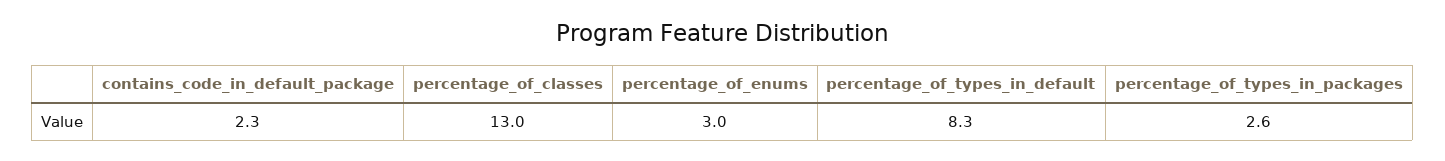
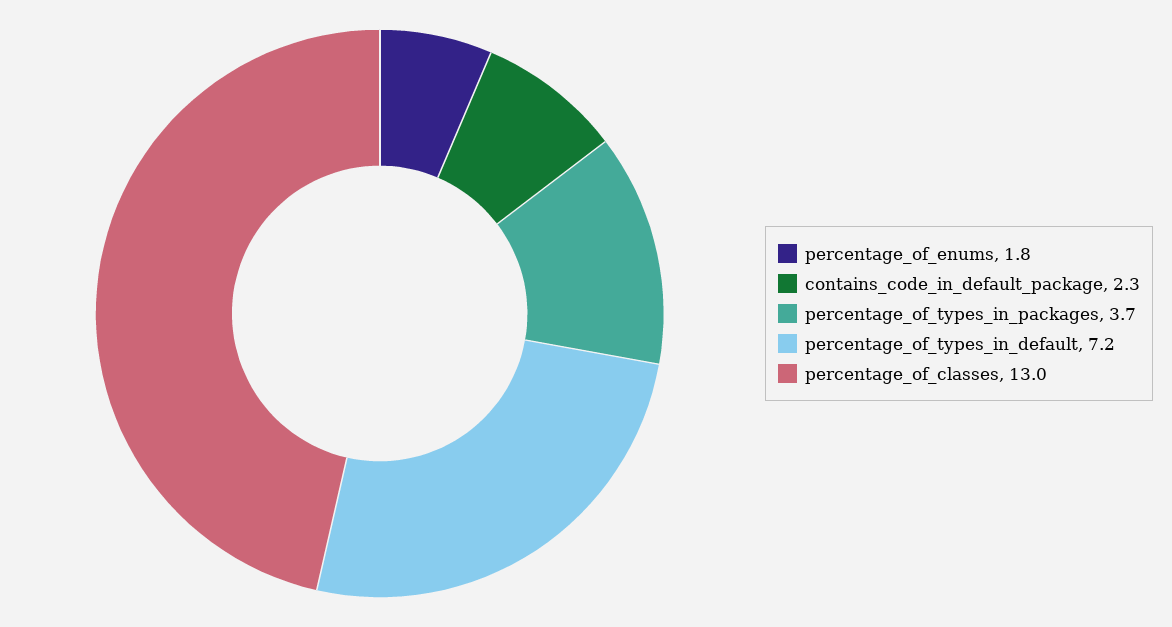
percentage_of_enums: 3 -> 1.8
percentage_of_types_in_default: 8.3 -> 7.2
percentage_of_types_in_packages: 2.6 -> 3.7

